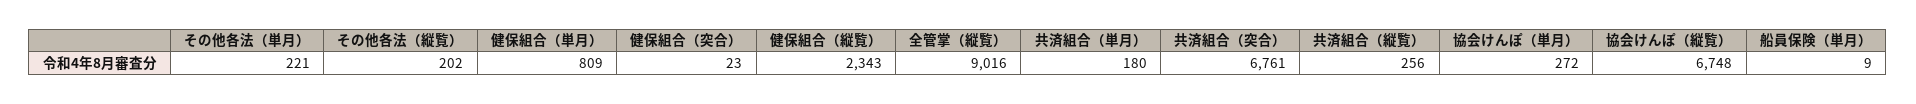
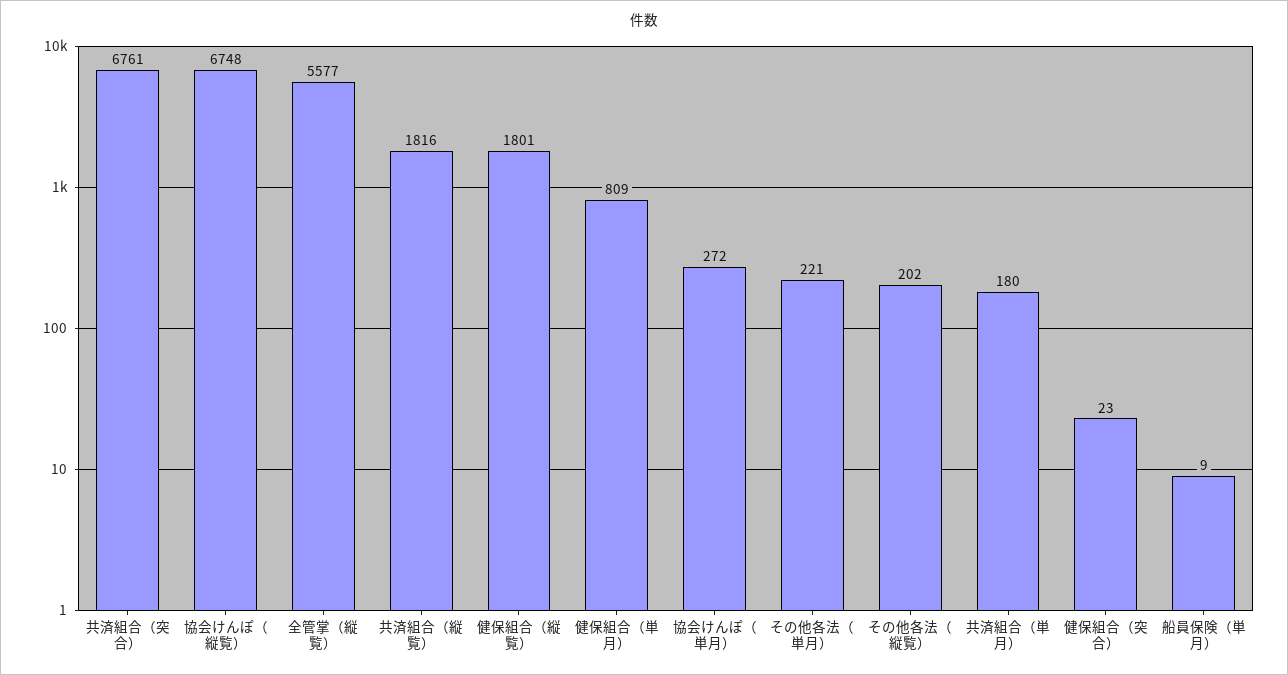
健保組合（縦覧）: 2343 -> 1801
全管掌（縦覧）: 9016 -> 5577
共済組合（縦覧）: 256 -> 1816

